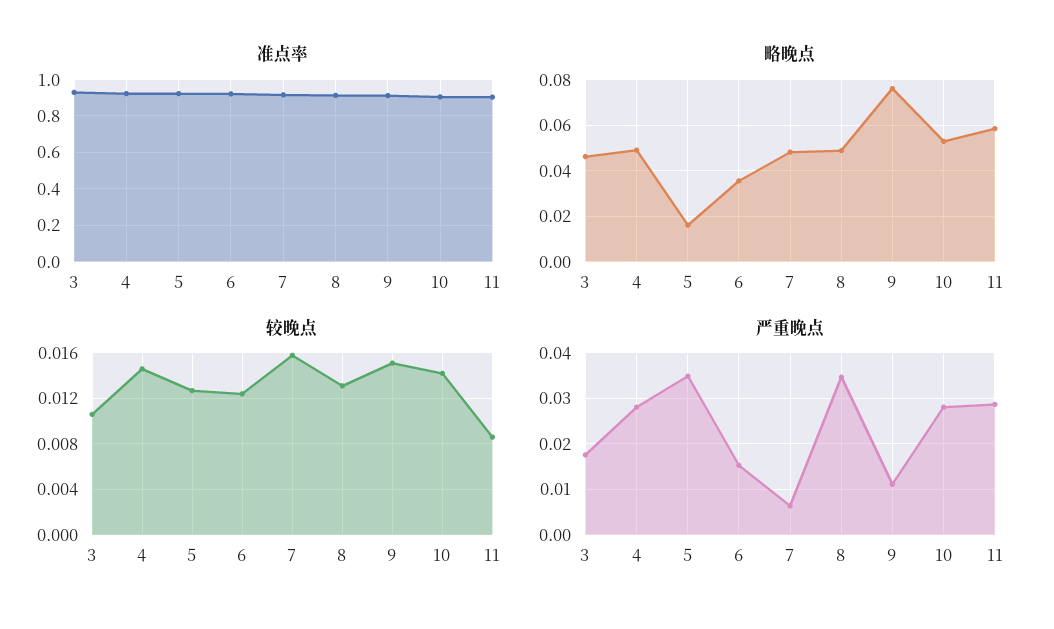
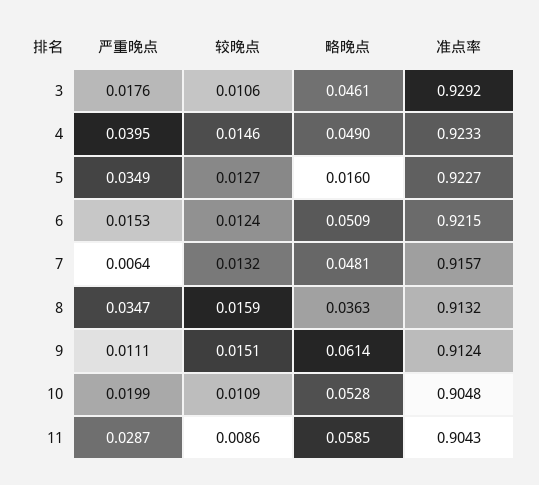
略晚点, 6: 0.035 -> 0.0509
略晚点, 8: 0.05 -> 0.0363
略晚点, 9: 0.075 -> 0.0614
较晚点, 7: 0.016 -> 0.0132
较晚点, 8: 0.013 -> 0.0159
较晚点, 10: 0.014 -> 0.0109
严重晚点, 4: 0.028 -> 0.0395
严重晚点, 10: 0.028 -> 0.0199

